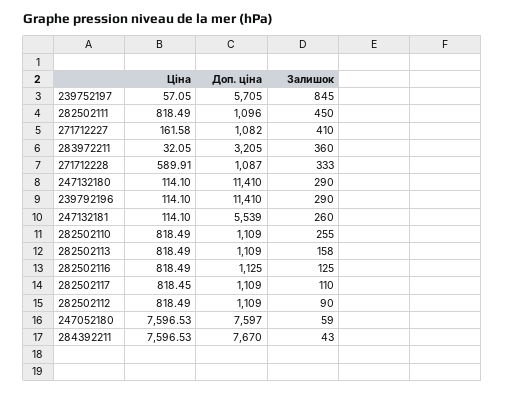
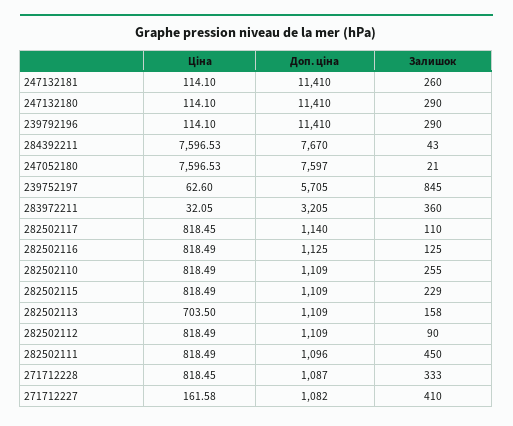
Ціна, 239752197: 57.05 -> 62.6
Ціна, 271712228: 589.91 -> 818.45
Доп. ціна, 247132181: 5539 -> 11410
Ціна, 282502113: 818.49 -> 703.5
Доп. ціна, 282502117: 1109 -> 1140
Залишок, 247052180: 59 -> 21
Ціна, 282502115: none -> 818.49
Доп. ціна, 282502115: none -> 1109
Залишок, 282502115: none -> 229

